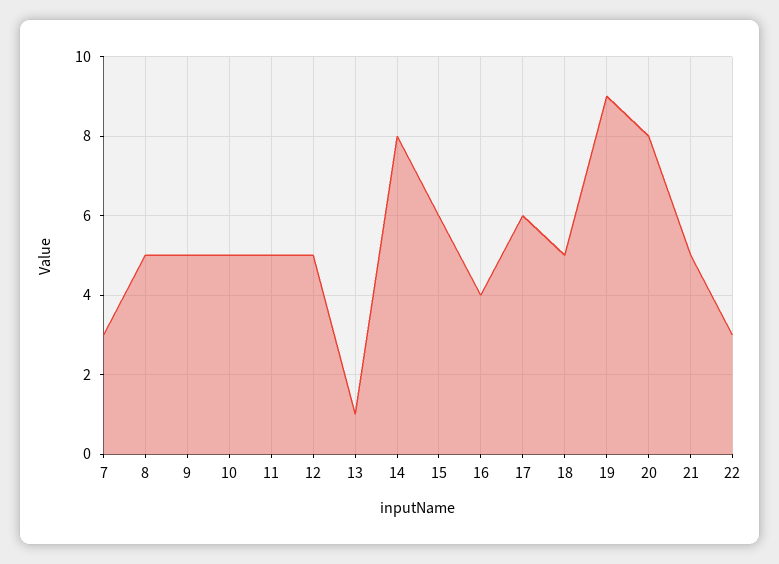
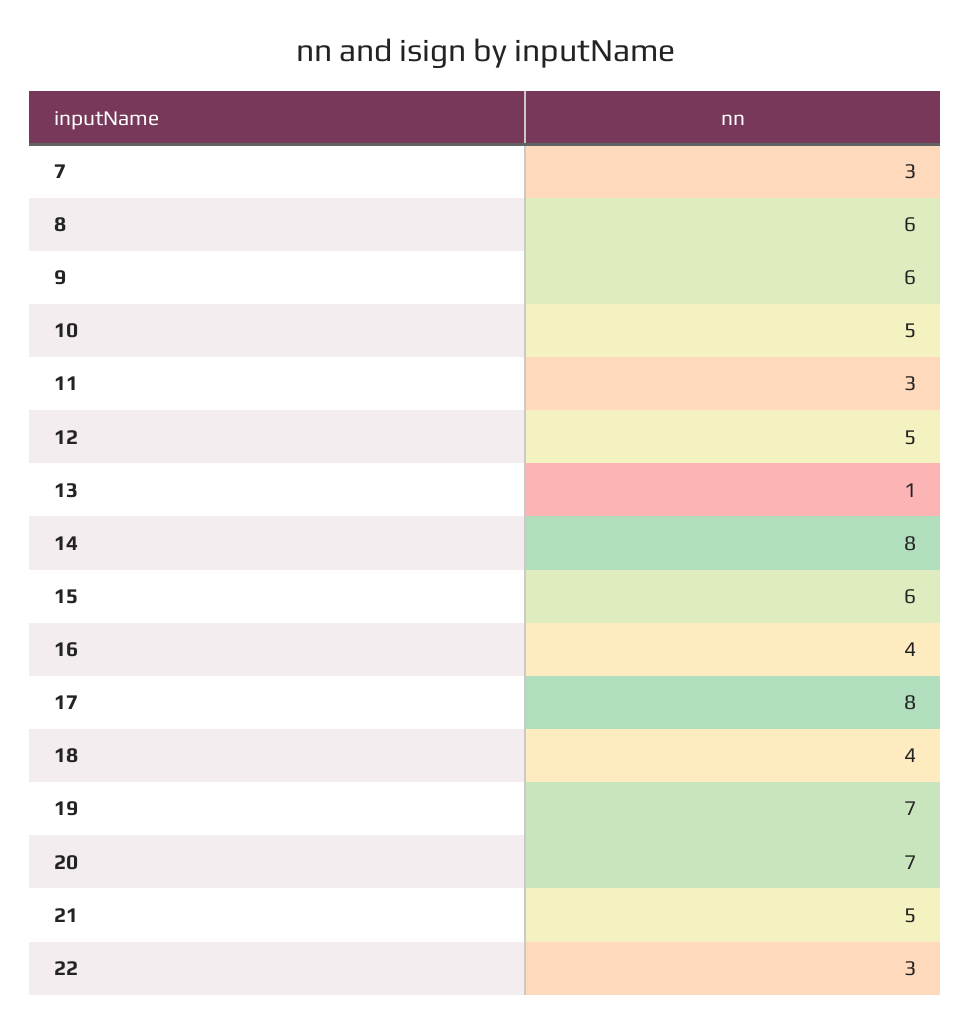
8: 5 -> 6
9: 5 -> 6
11: 5 -> 3
17: 6 -> 8
18: 5 -> 4
19: 9 -> 7
20: 8 -> 7

